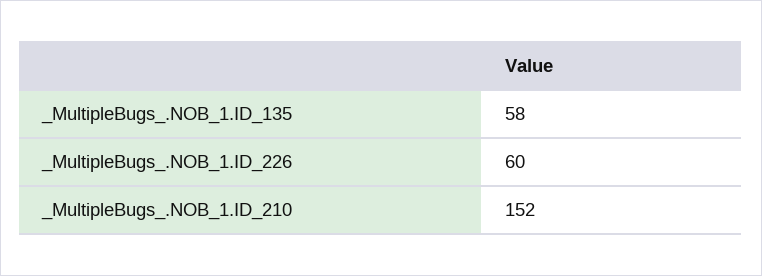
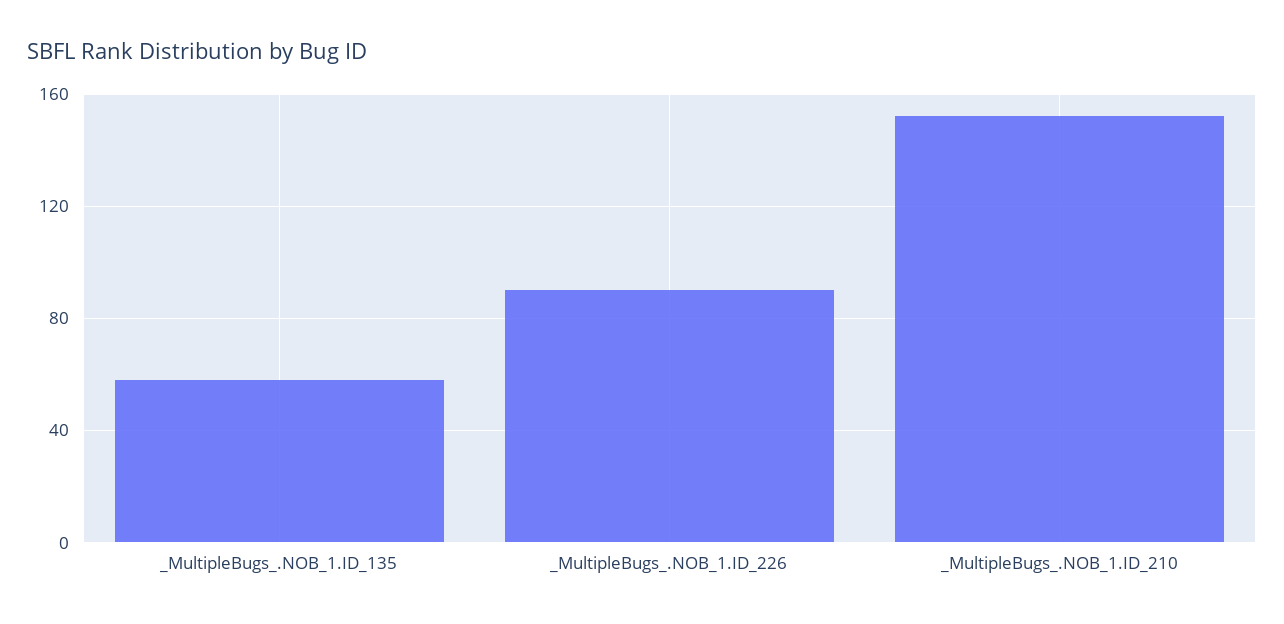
_MultipleBugs_.NOB_1.ID_226: 60 -> 90

